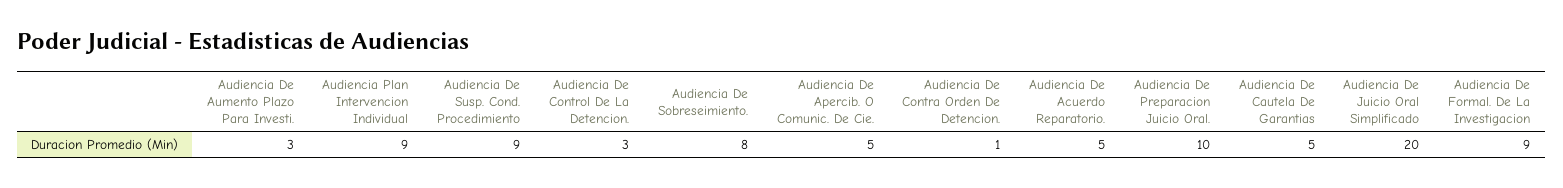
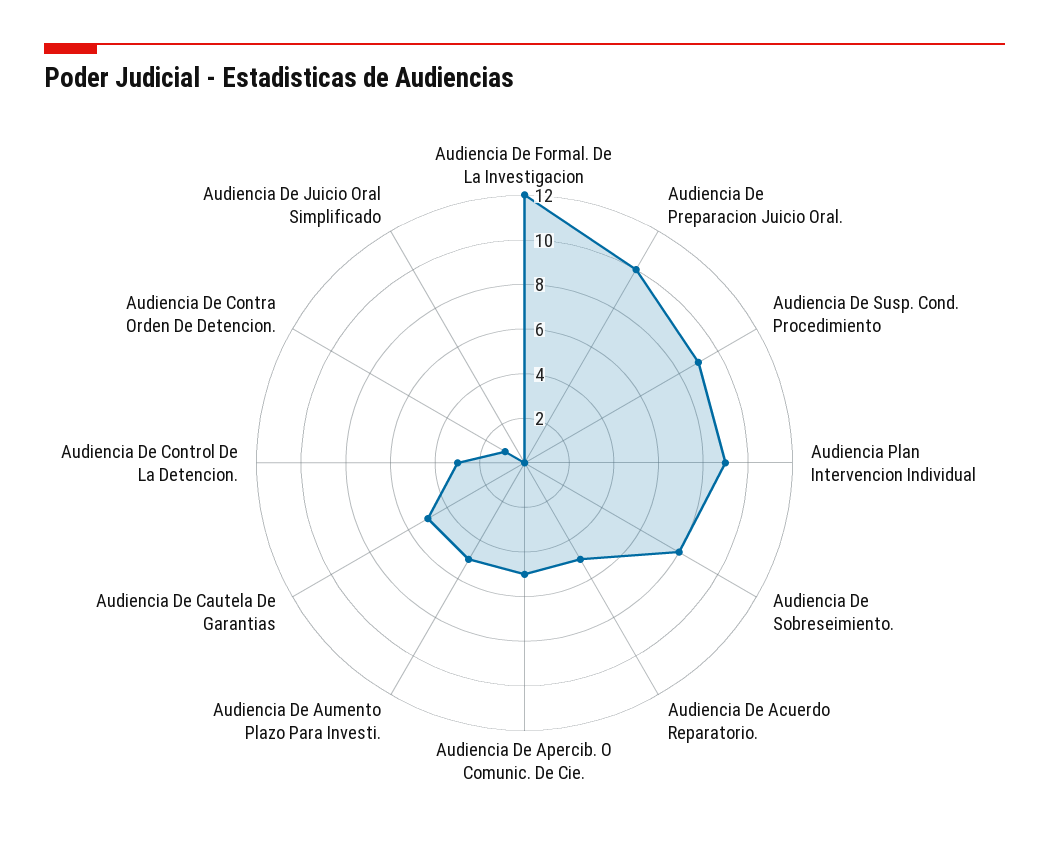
Audiencia De Aumento Plazo Para Investi.: 3 -> 5
Audiencia De Juicio Oral Simplificado: 20 -> 0
Audiencia De Formal. De La Investigacion: 9 -> 12

